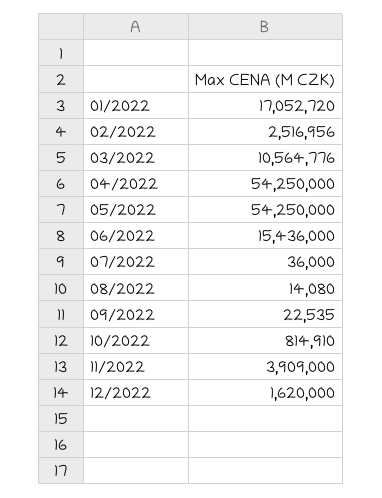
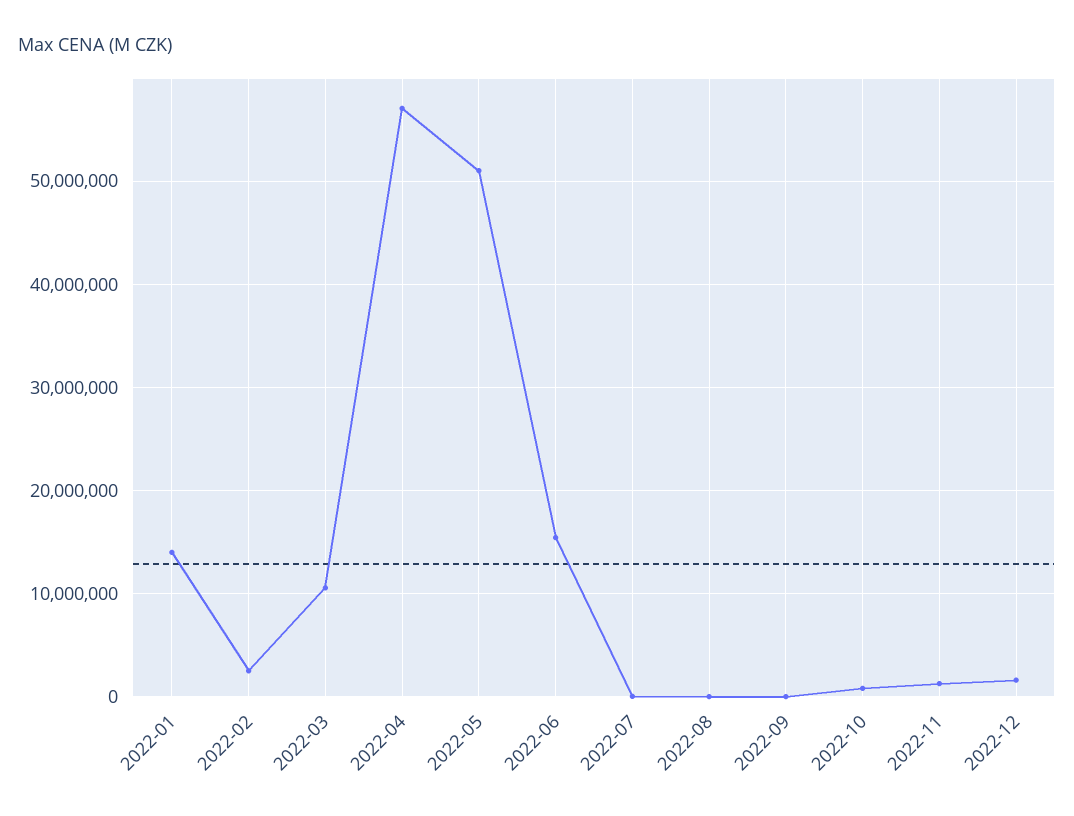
01/2022: 17052720 -> 14000000
04/2022: 54250000 -> 57000000
05/2022: 54250000 -> 51000000
11/2022: 3909000 -> 1000000

